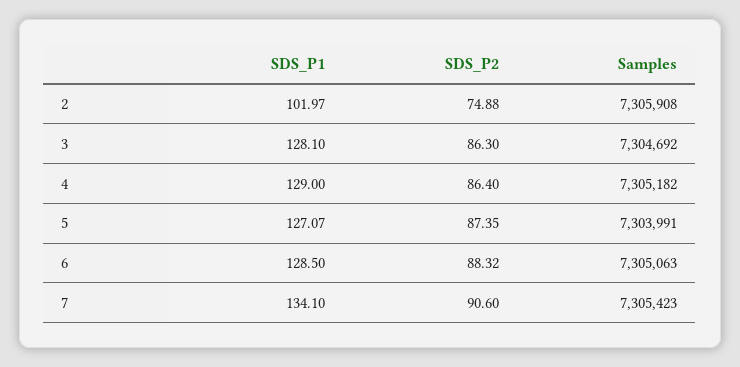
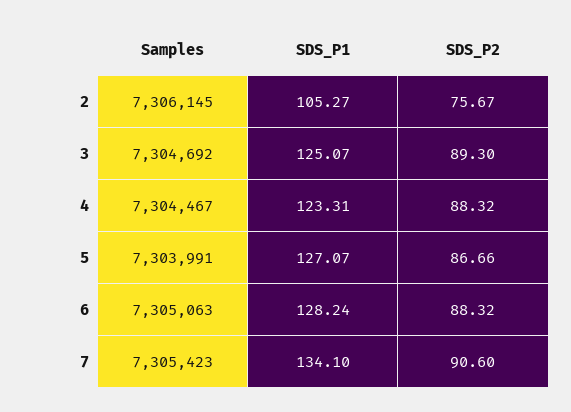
SDS_P1, 2: 101.97 -> 105.27
SDS_P2, 2: 74.88 -> 75.67
Samples, 2: 7305908 -> 7306145
SDS_P1, 3: 128.1 -> 125.07
SDS_P2, 3: 86.3 -> 89.3
SDS_P1, 4: 129 -> 123.31
SDS_P2, 4: 86.4 -> 88.32
Samples, 4: 7305182 -> 7304467
SDS_P2, 5: 87.35 -> 86.66
SDS_P1, 6: 128.5 -> 128.24

